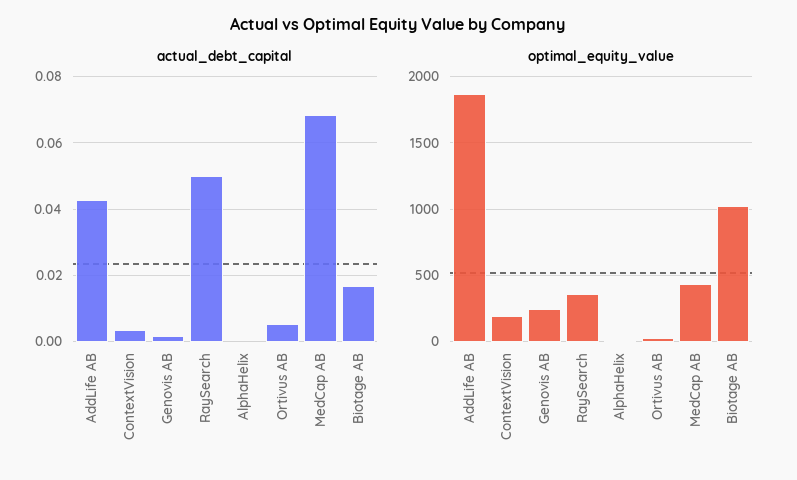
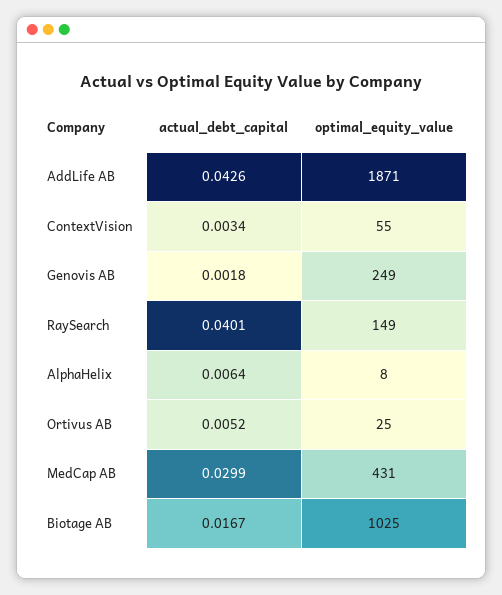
actual_debt_capital, RaySearch: 0.05 -> 0.0401
actual_debt_capital, AlphaHelix: 0 -> 0.0064
actual_debt_capital, MedCap AB: 0.068 -> 0.0299
optimal_equity_value, ContextVision: 200 -> 55
optimal_equity_value, RaySearch: 350 -> 149

